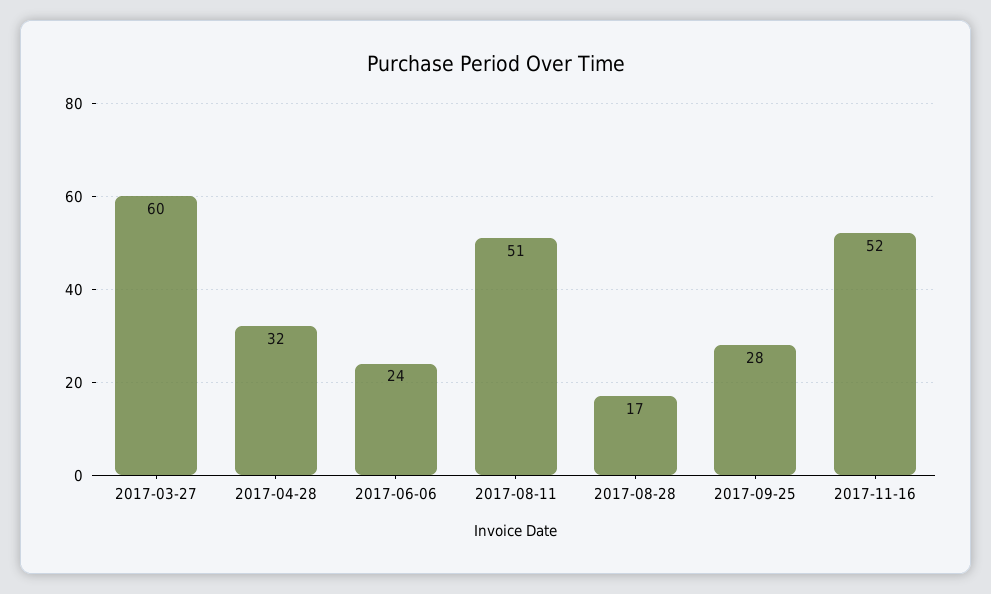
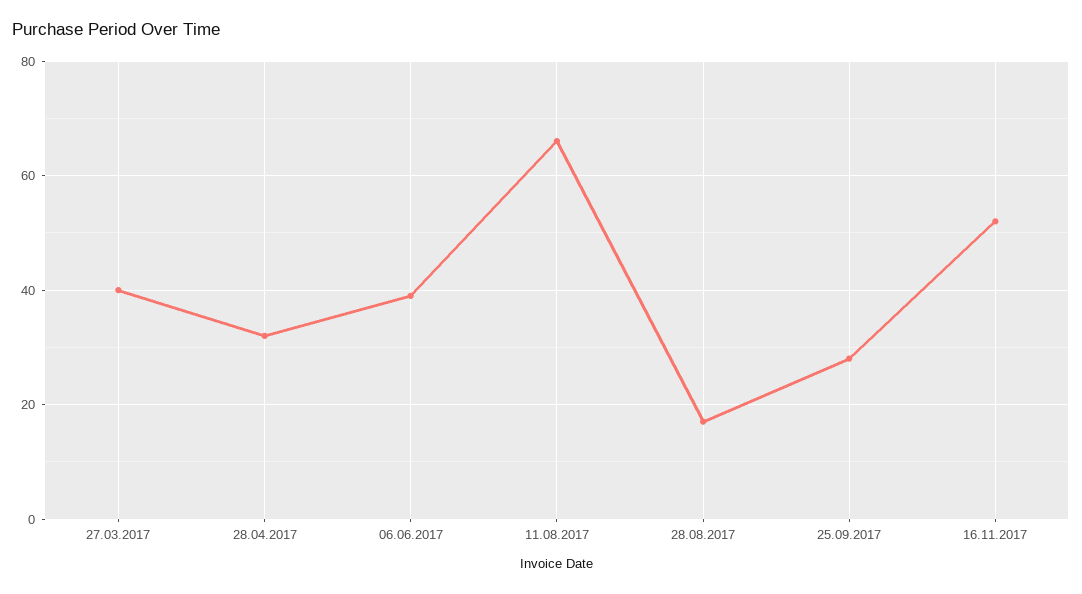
2017-03-27: 60 -> 40
2017-06-06: 24 -> 40
2017-08-11: 51 -> 65

